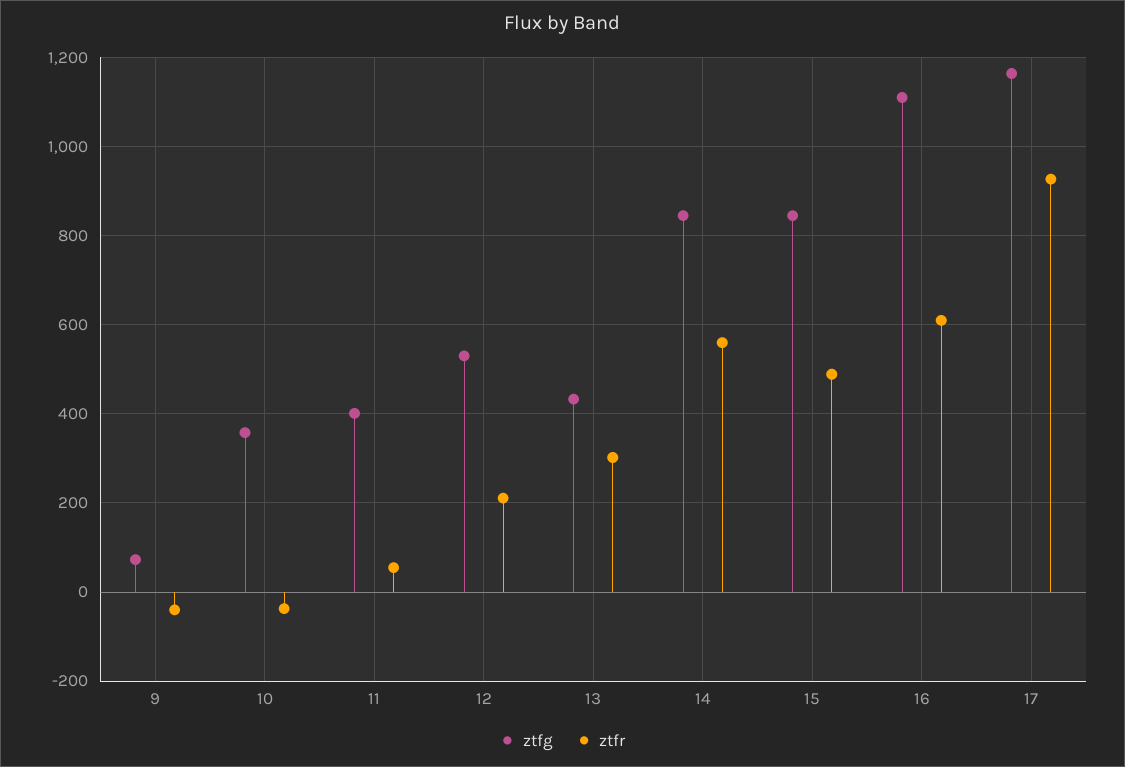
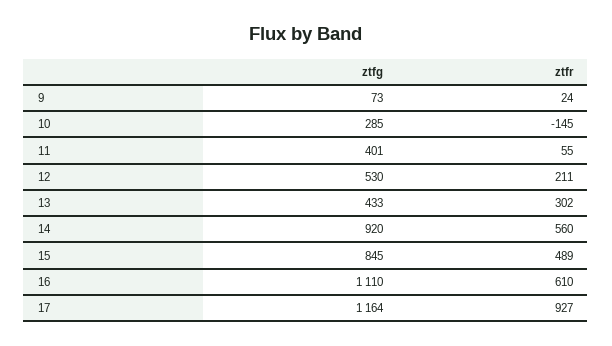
ztfr, 9: -40 -> 24
ztfg, 10: 360 -> 285
ztfr, 10: -40 -> -145
ztfg, 14: 840 -> 920

